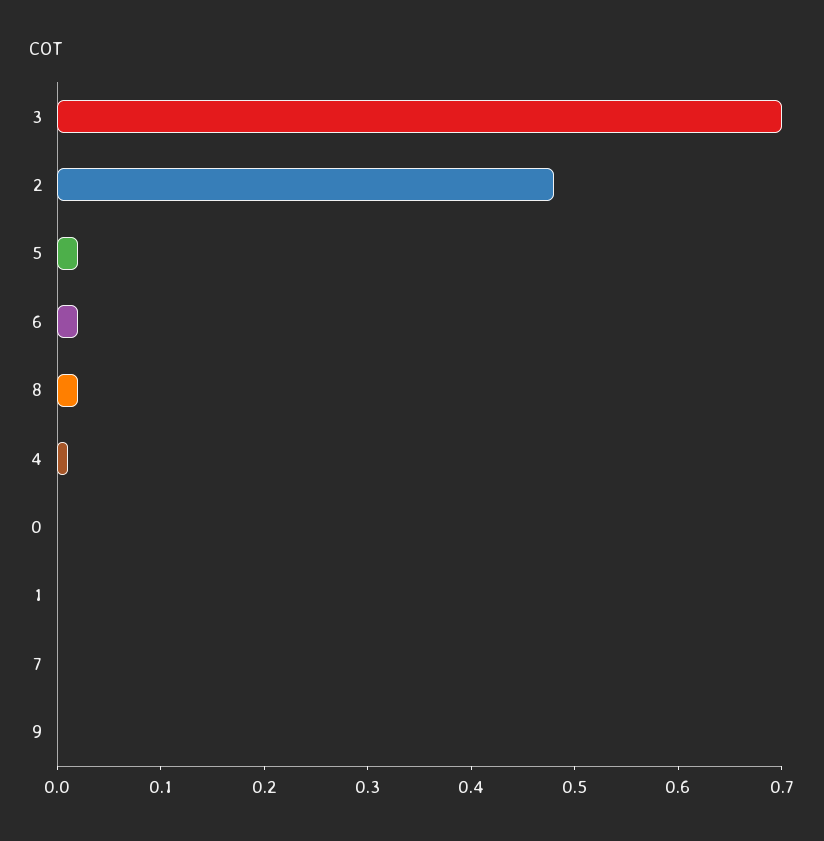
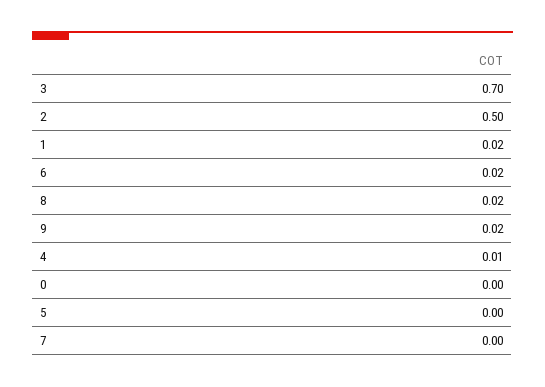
2: 0.48 -> 0.5
5: 0.02 -> 0
1: 0 -> 0.02
9: 0 -> 0.02

